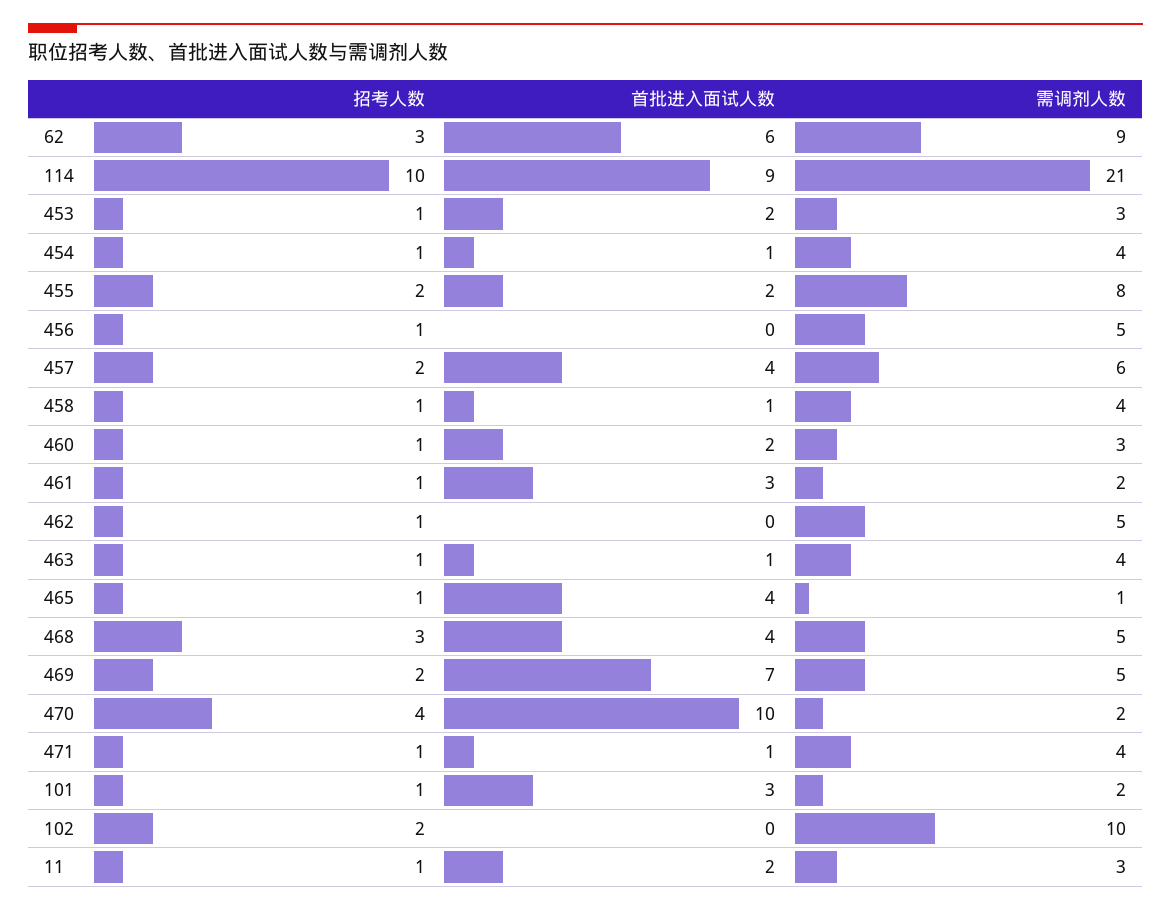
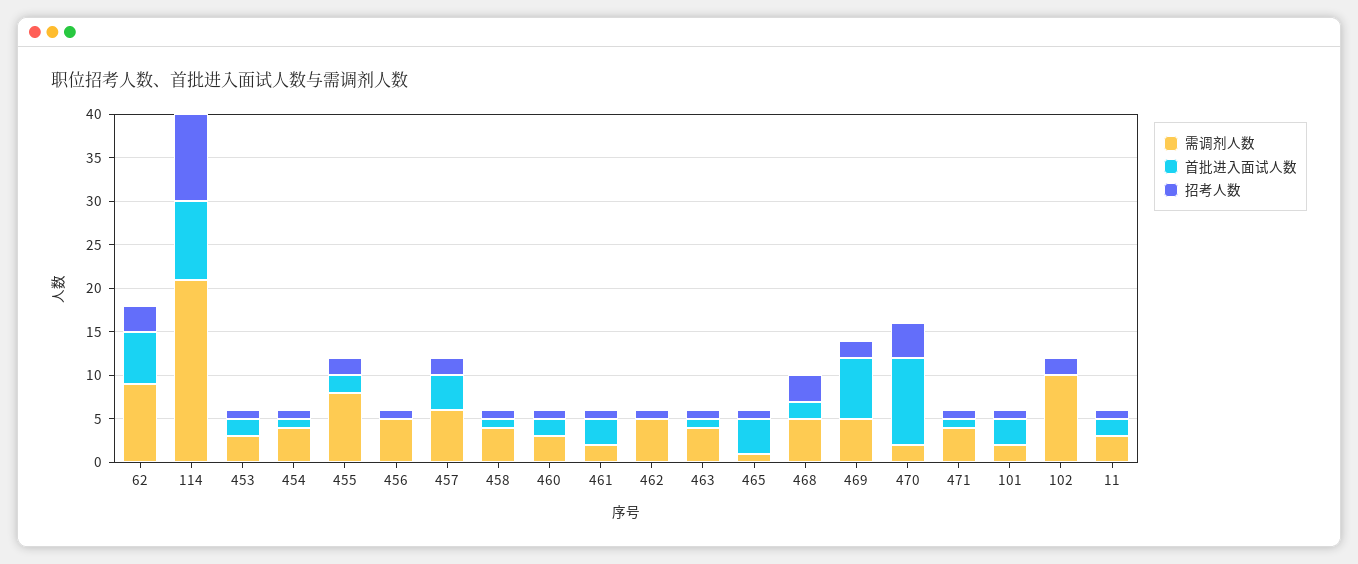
首批进入面试人数, 468: 4 -> 2

